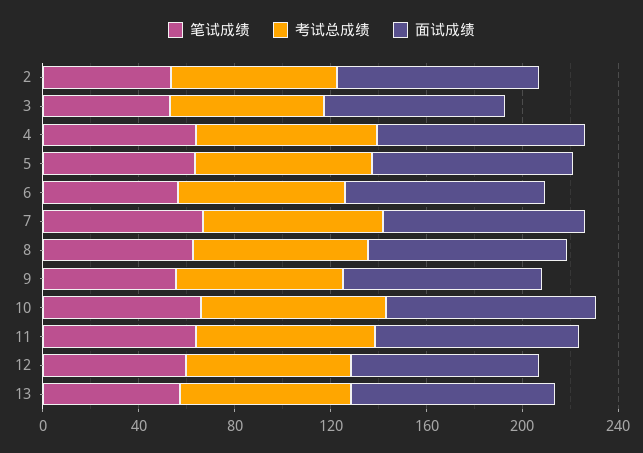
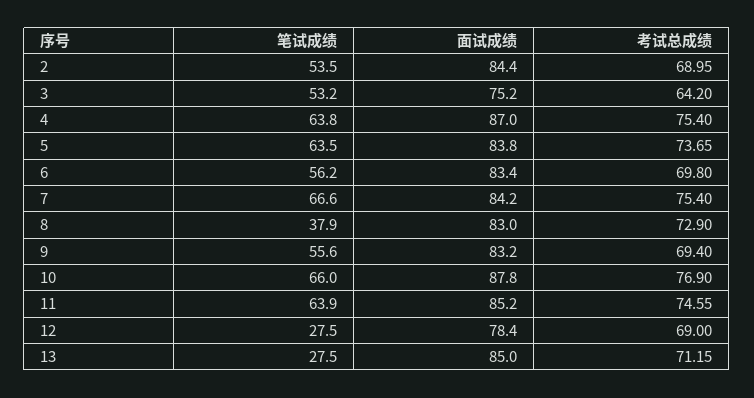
笔试成绩, 8: 60 -> 37.9
笔试成绩, 12: 60 -> 27.5
笔试成绩, 13: 60 -> 27.5

